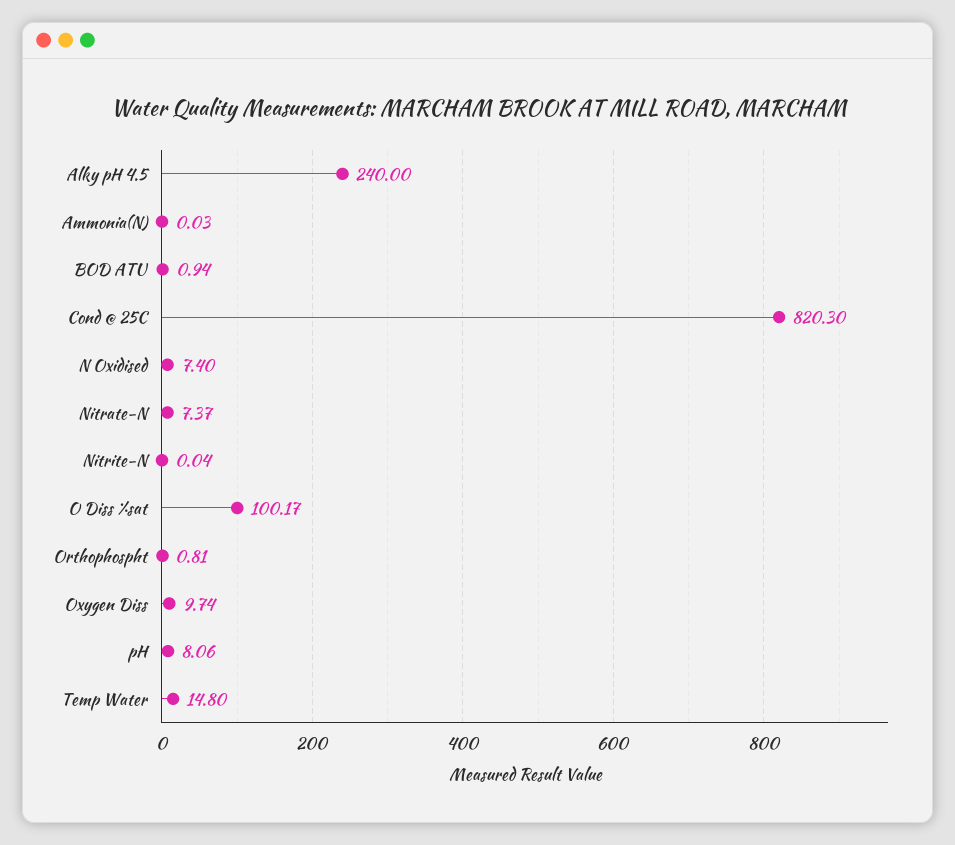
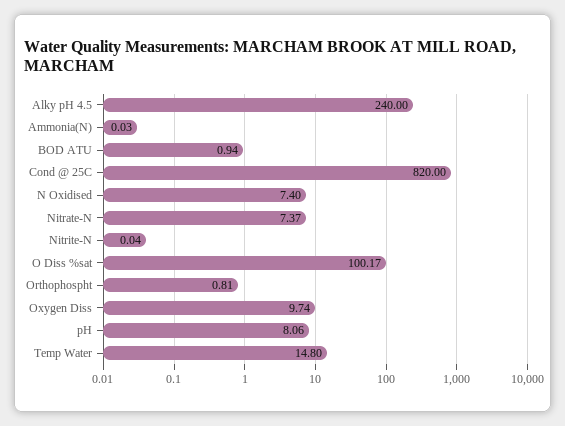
Cond @ 25C: 820.3 -> 820

